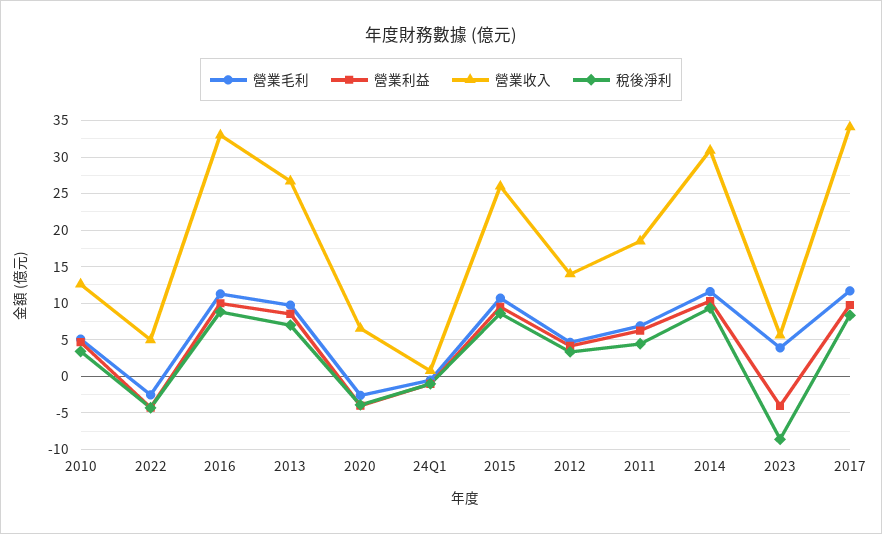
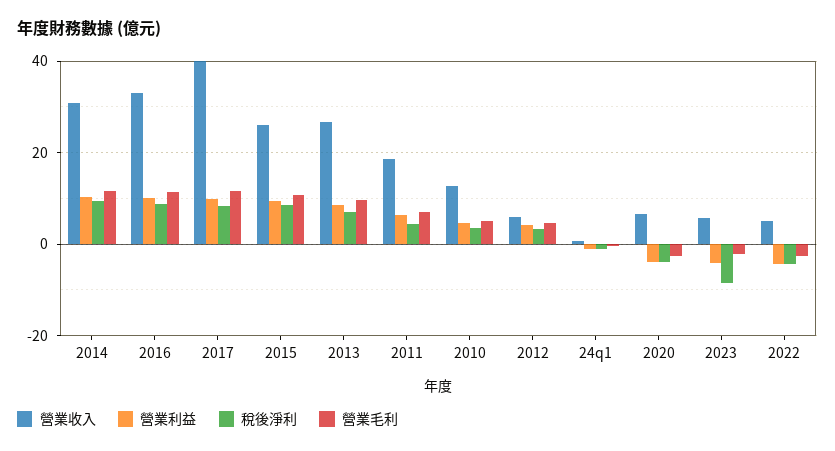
營業收入, 2012: 14 -> 6
營業毛利, 2023: 4 -> -2
營業收入, 2017: 34 -> 40

